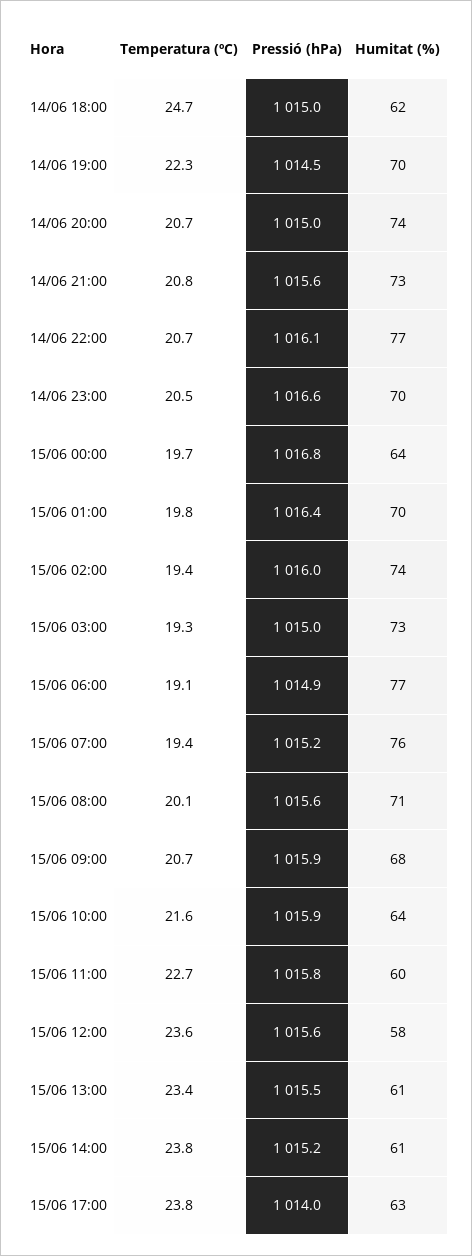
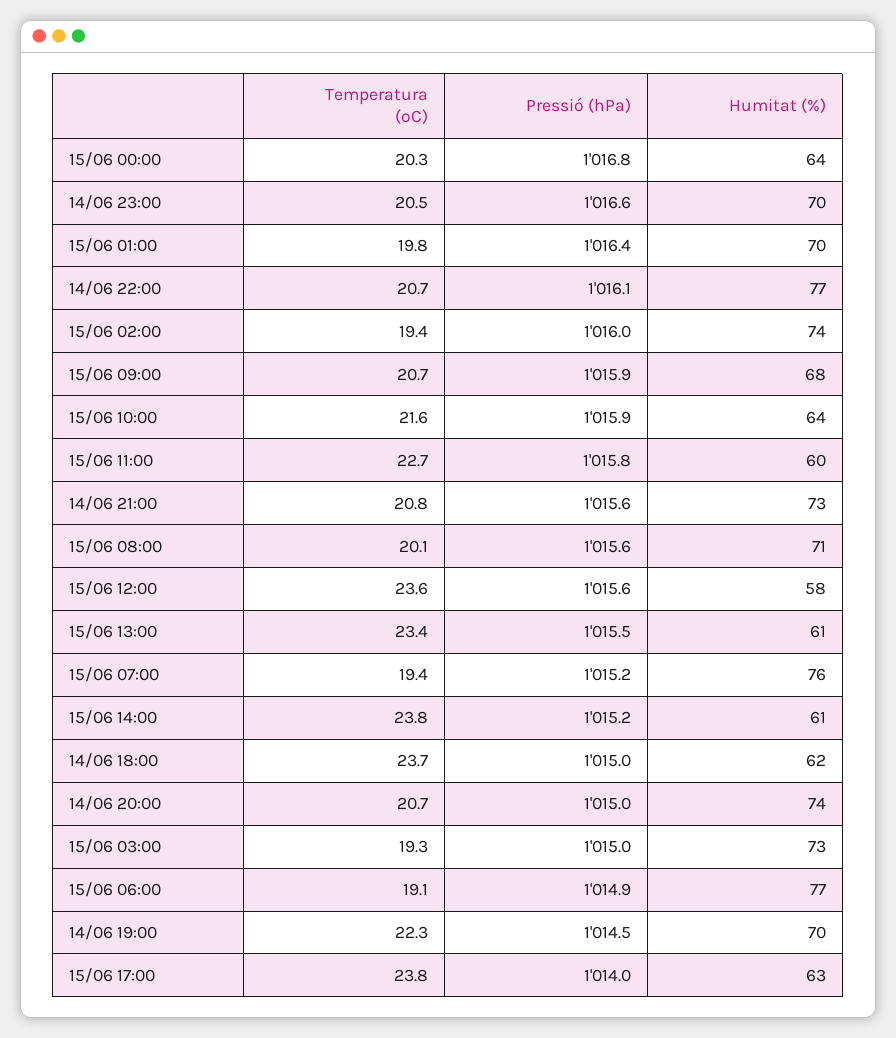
Temperatura (ºC), 14/06 18:00: 24.7 -> 23.7
Temperatura (ºC), 15/06 00:00: 19.7 -> 20.3

